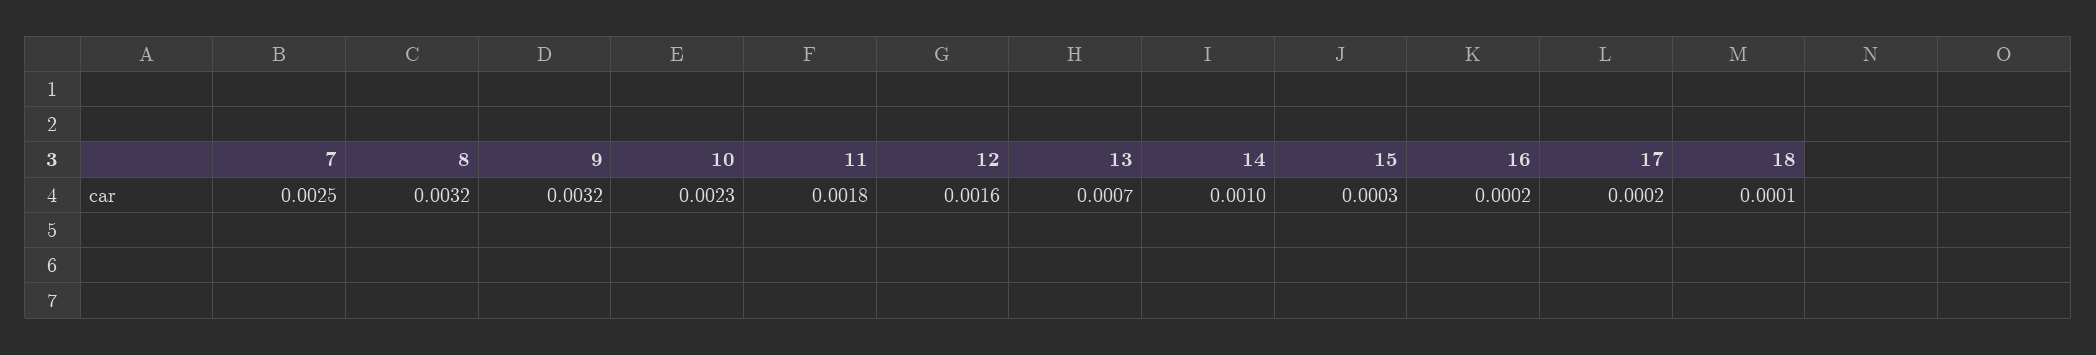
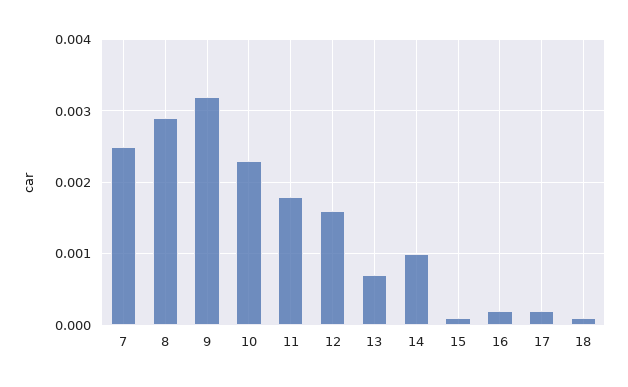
8: 0.0032 -> 0.0029
15: 0.0003 -> 0.0001

